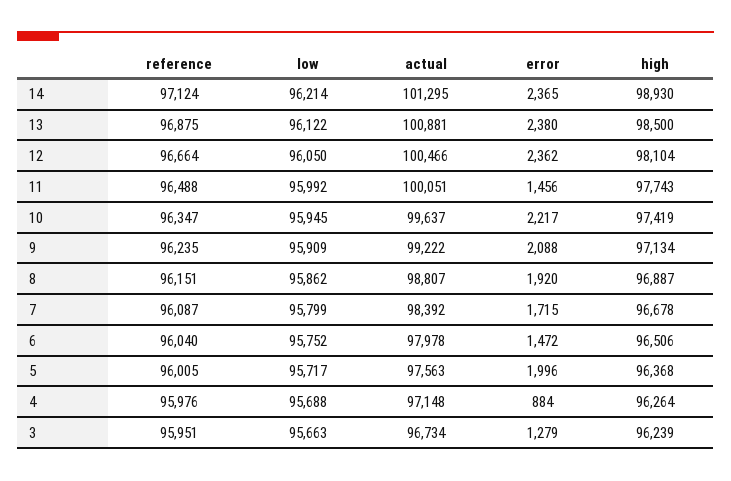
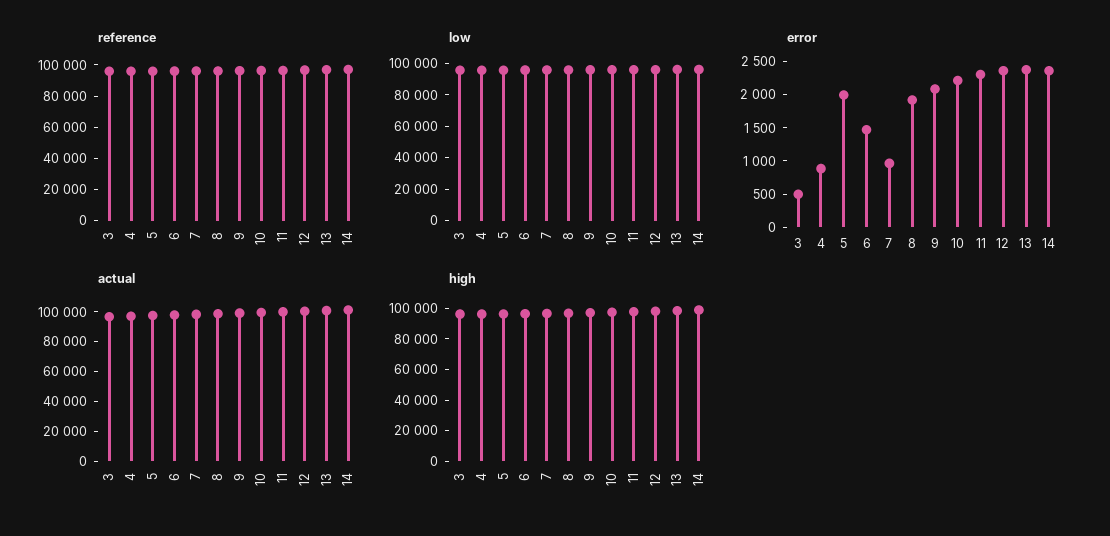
error, 11: 1456 -> 2250
error, 7: 1715 -> 1000
error, 3: 1279 -> 500

